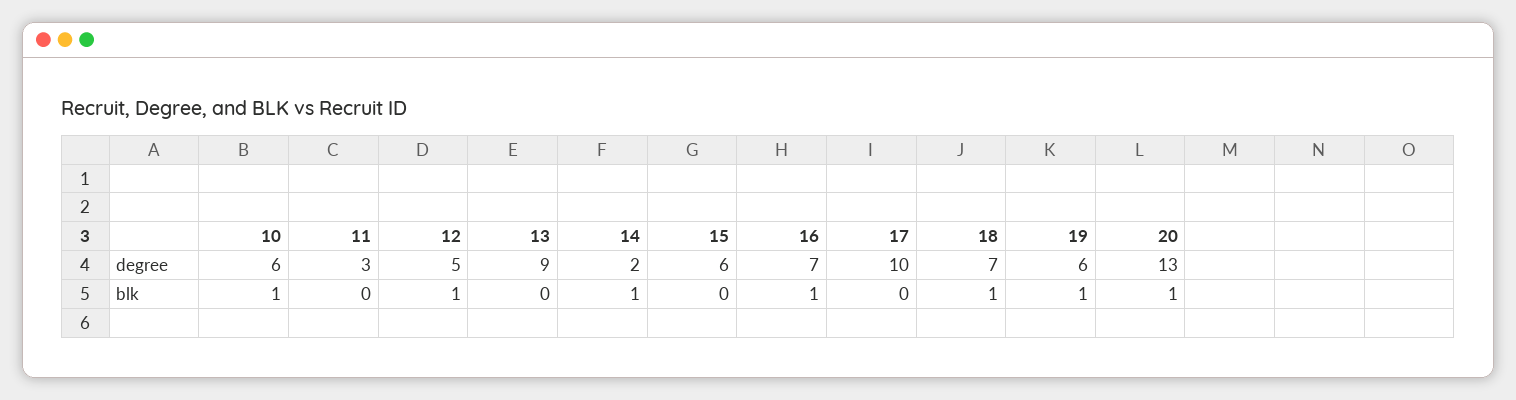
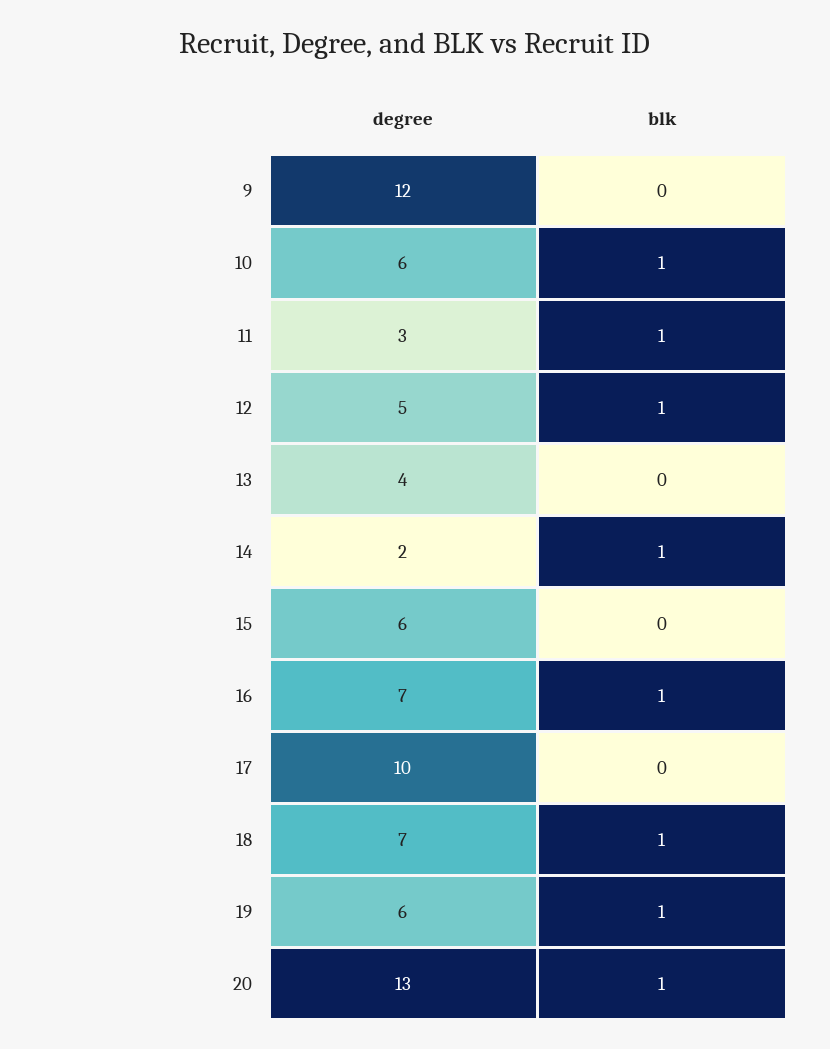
13, degree: 9 -> 4
11, blk: 0 -> 1
9, degree: none -> 12
9, blk: none -> 0

